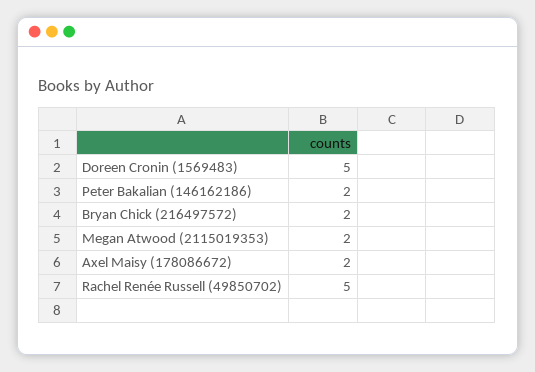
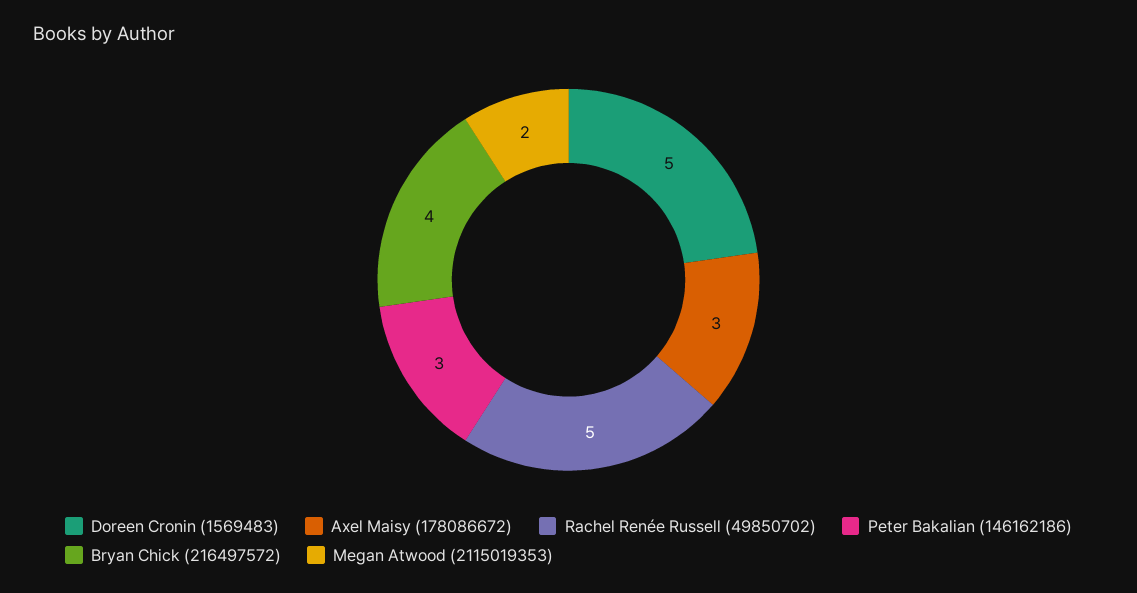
Peter Bakalian (146162186): 2 -> 3
Bryan Chick (216497572): 2 -> 4
Axel Maisy (178086672): 2 -> 3

